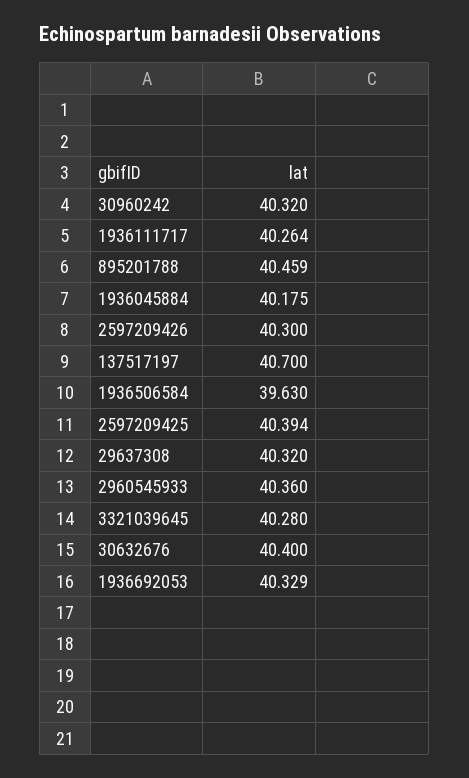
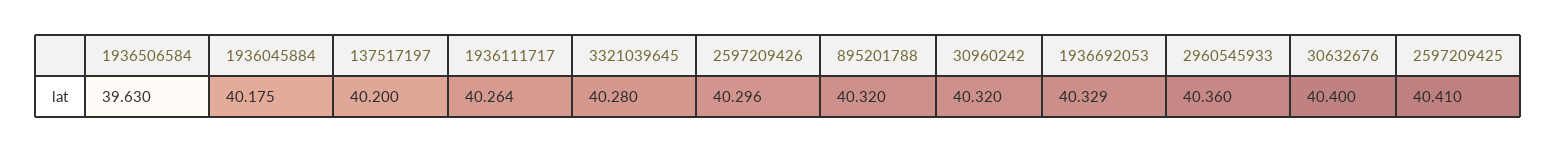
895201788: 40.459 -> 40.32
2597209426: 40.3 -> 40.296
137517197: 40.7 -> 40.2
2597209425: 40.394 -> 40.41
29637308: 40.32 -> none

